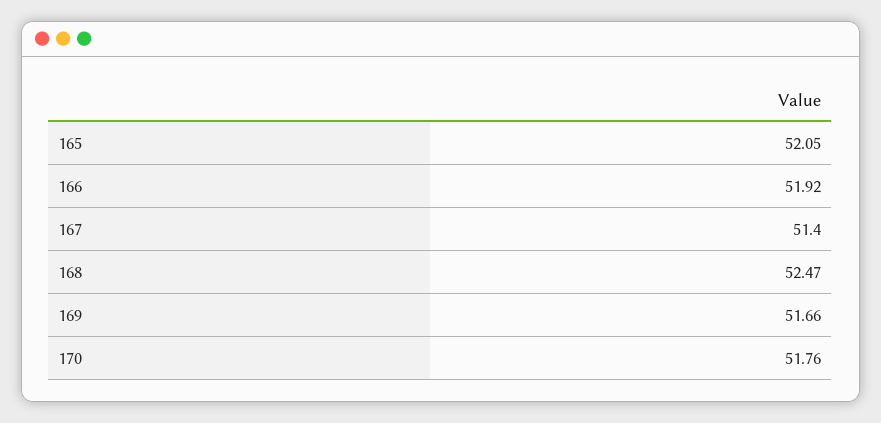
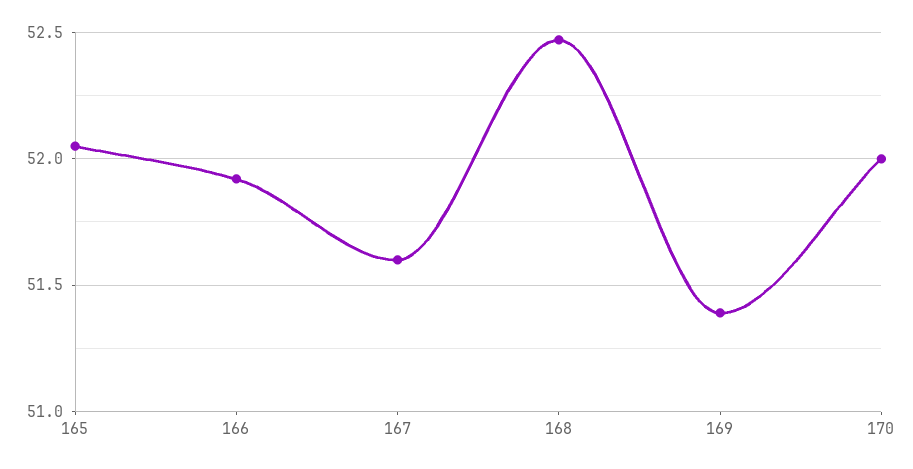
167: 51.4 -> 51.6
169: 51.66 -> 51.4
170: 51.76 -> 52

